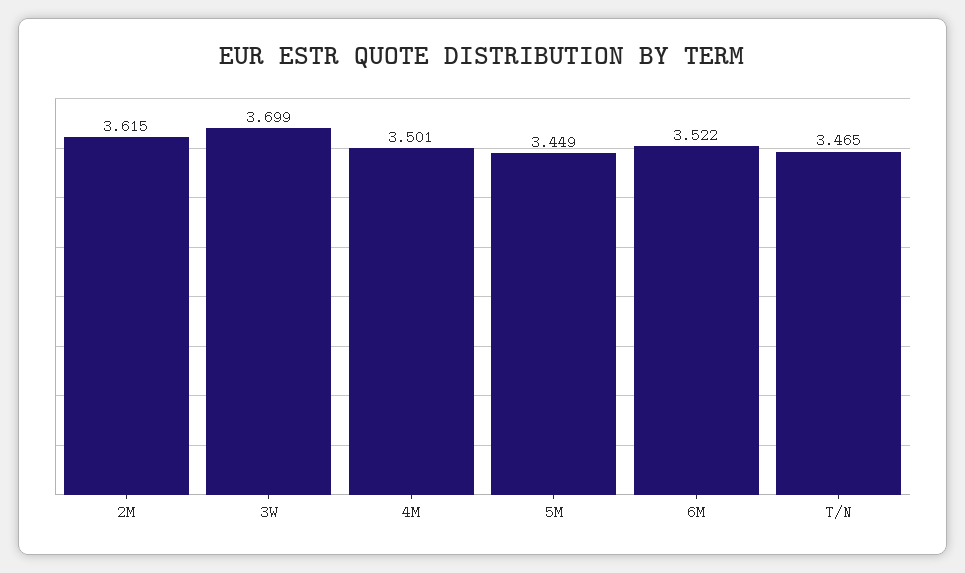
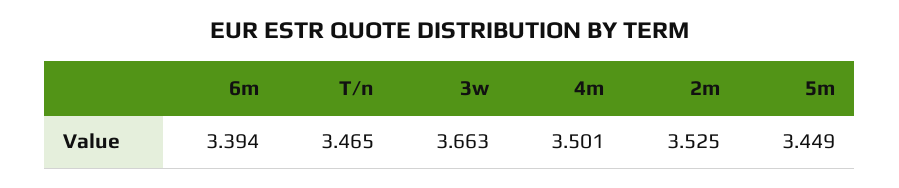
2M: 3.615 -> 3.525
3W: 3.699 -> 3.663
6M: 3.522 -> 3.394

